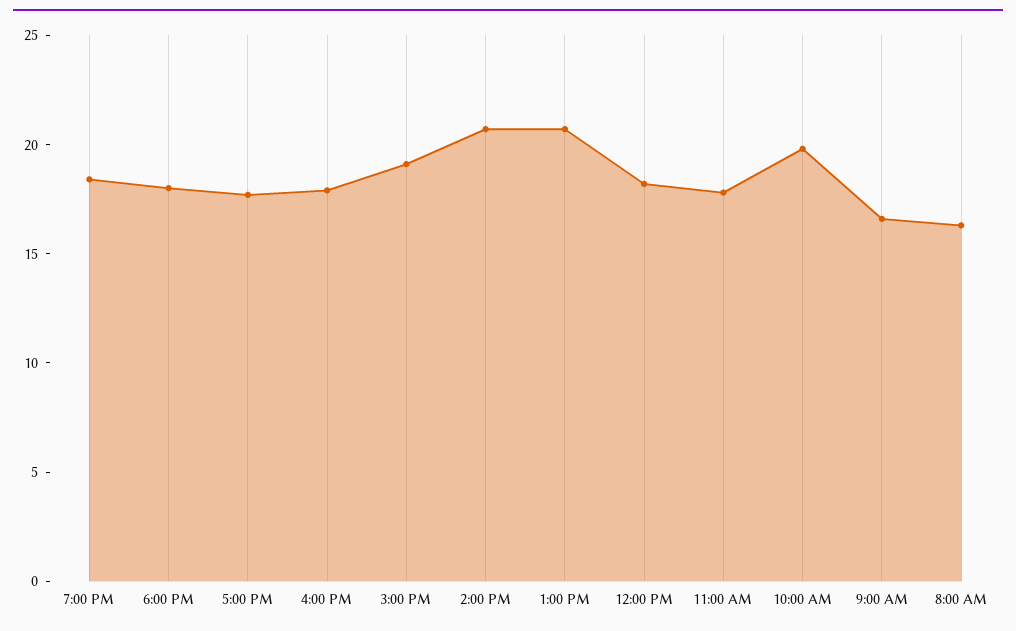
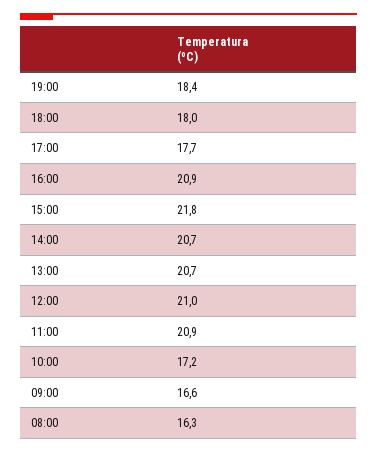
4:00 PM: 18 -> 20.9
3:00 PM: 19 -> 21.8
12:00 PM: 18 -> 21
11:00 AM: 18 -> 20.9
10:00 AM: 20 -> 17.2

